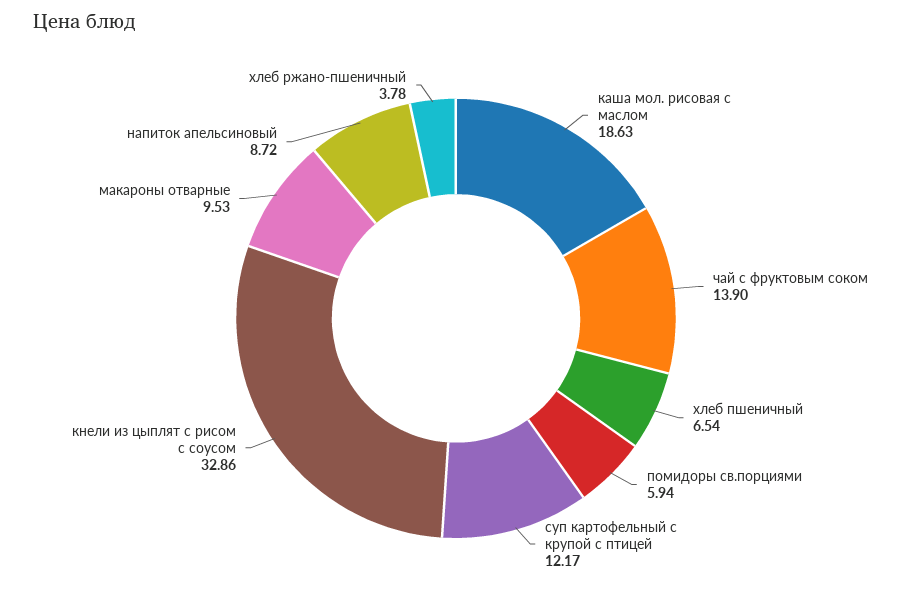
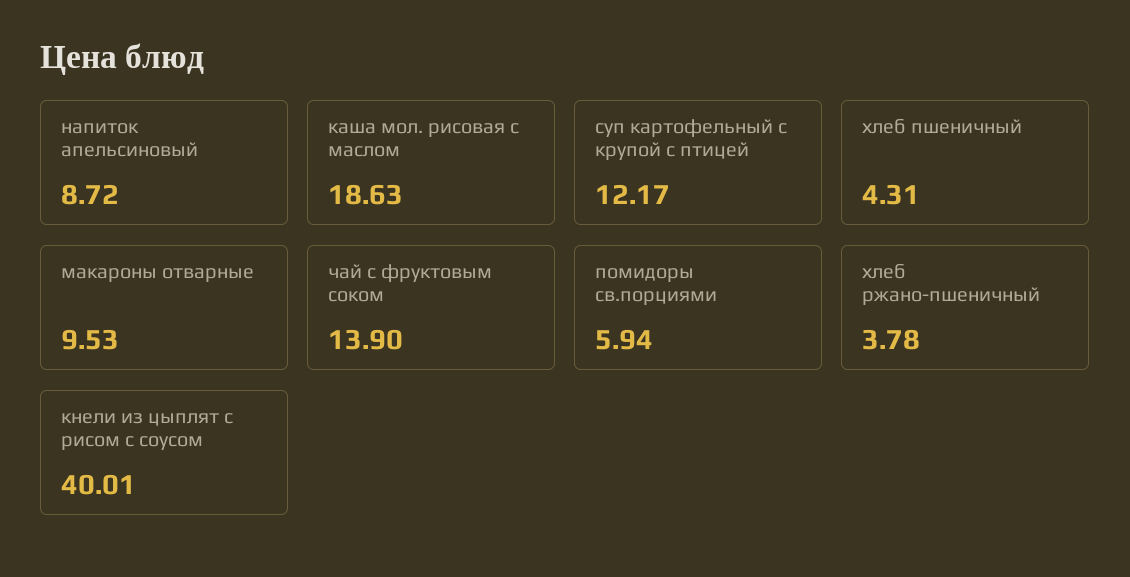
хлеб пшеничный: 6.54 -> 4.31
кнели из цыплят с рисом с соусом: 32.86 -> 40.01

